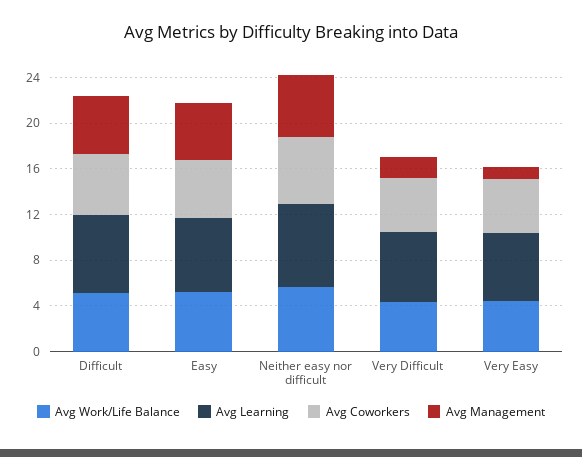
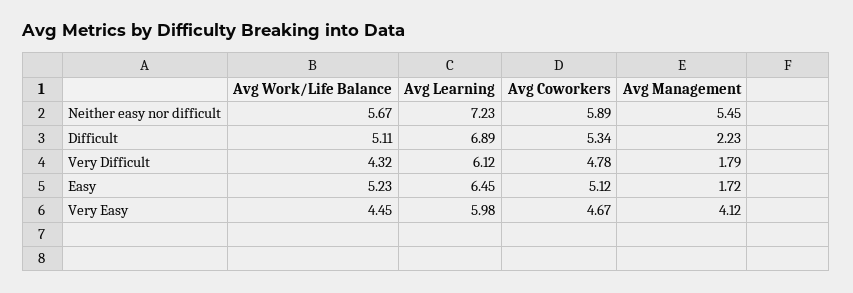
Avg Management, Difficult: 5 -> 2.23
Avg Management, Easy: 5 -> 1.72
Avg Management, Very Easy: 1 -> 4.12

